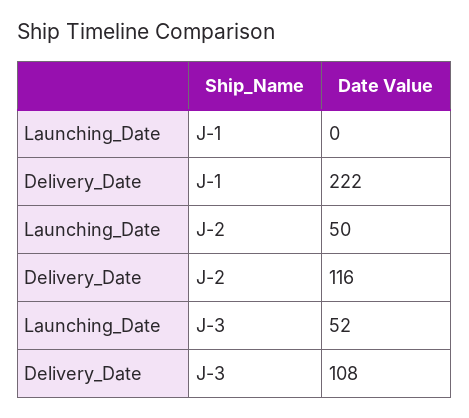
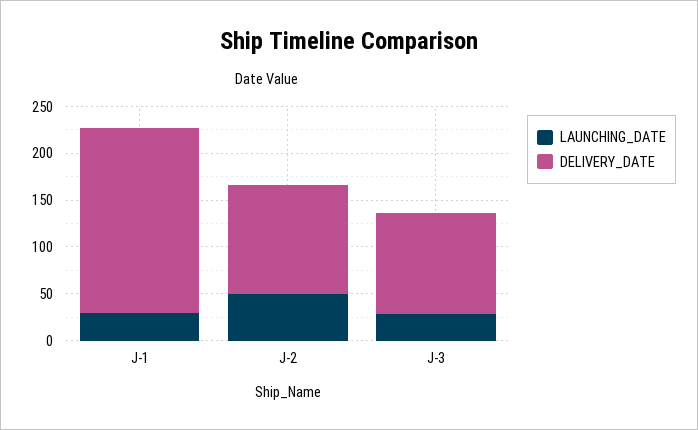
Launching_Date, J-1: 0 -> 30
Delivery_Date, J-1: 222 -> 200
Launching_Date, J-3: 52 -> 30

